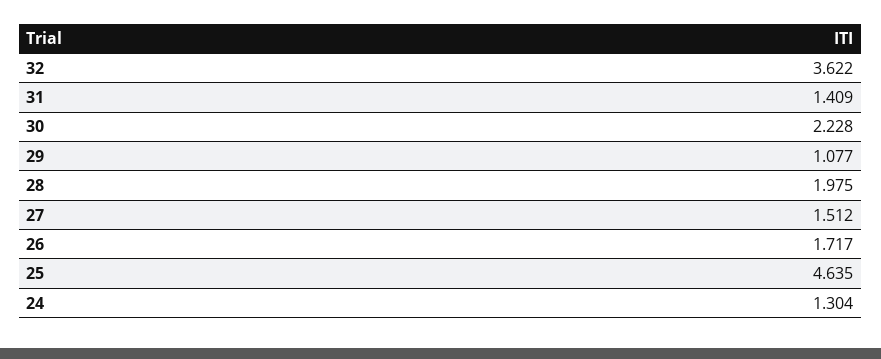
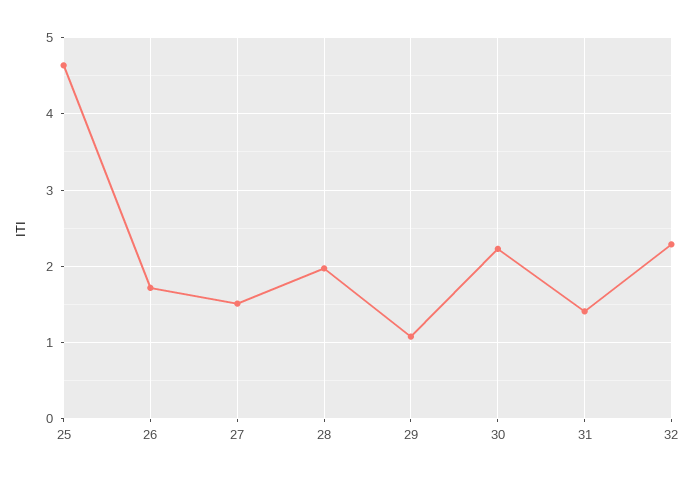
32: 3.622 -> 2.3
24: 1.304 -> none

